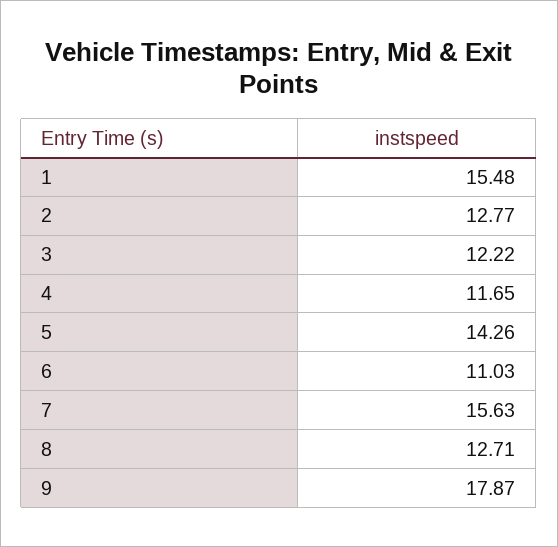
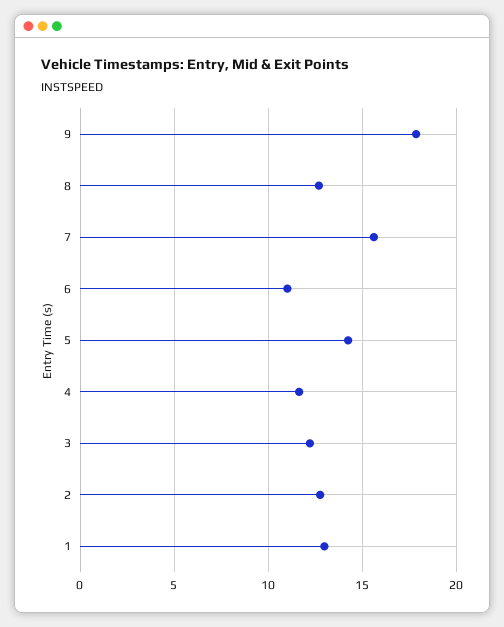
1: 15.48 -> 13

